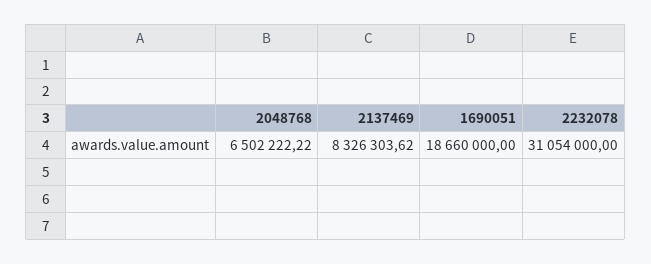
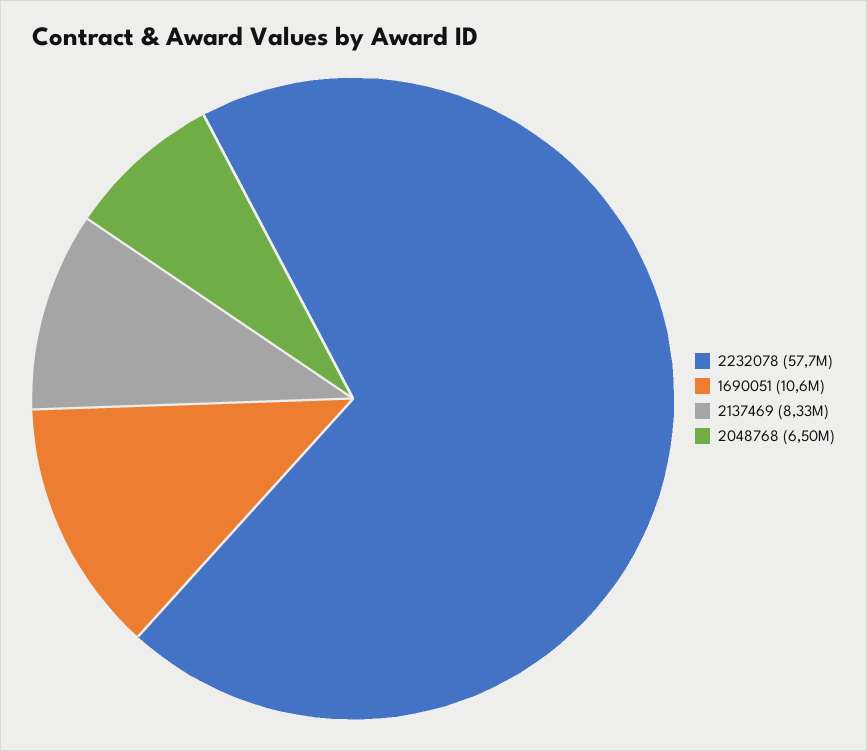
1690051: 18660000 -> 10600000
2232078: 31054000 -> 57700000

